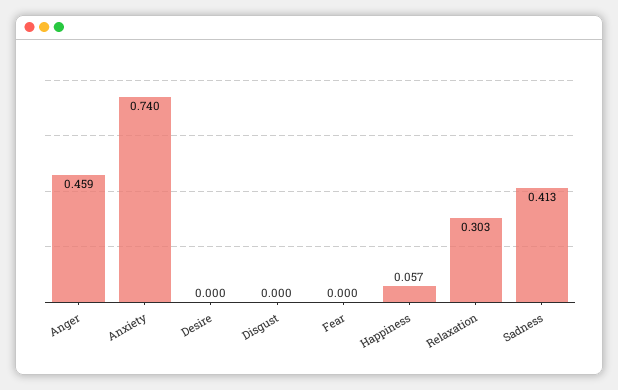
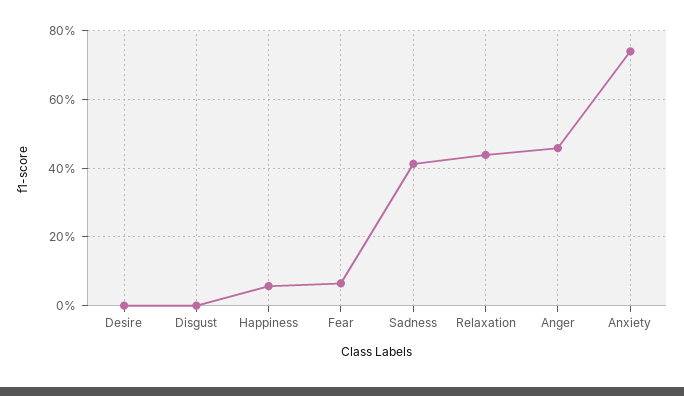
Fear: 0 -> 0.06
Relaxation: 0.303 -> 0.44

